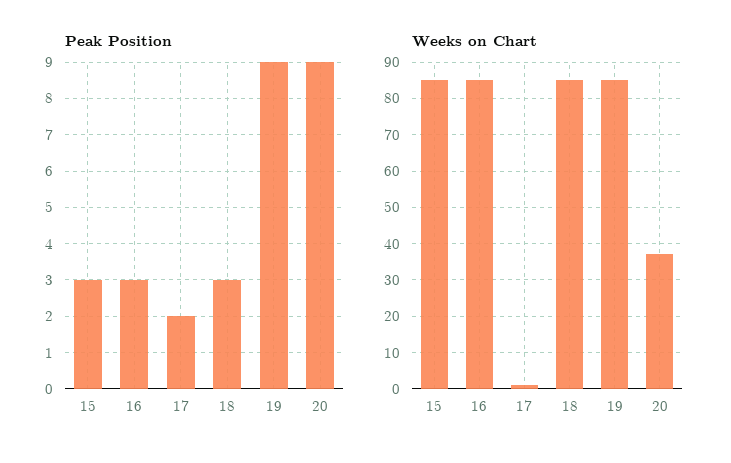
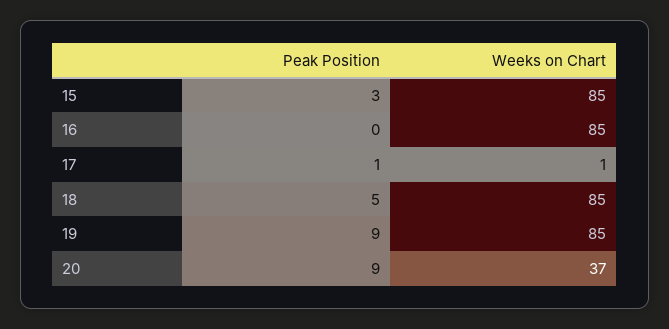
Peak Position, 16: 3 -> 0
Peak Position, 17: 2 -> 1
Peak Position, 18: 3 -> 5

